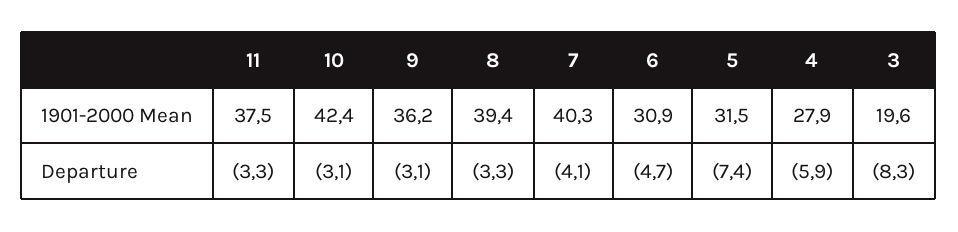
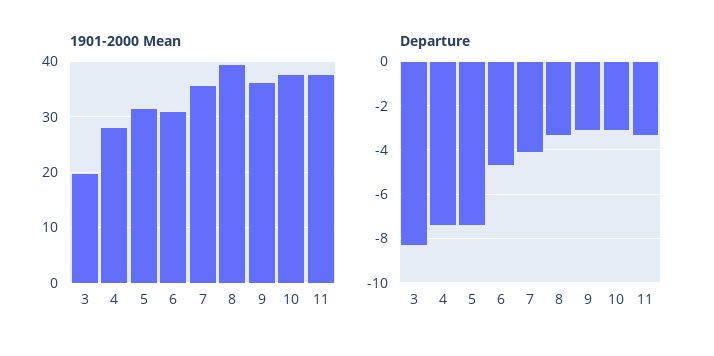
1901-2000 Mean, 10: 42.4 -> 38
1901-2000 Mean, 7: 40.3 -> 36
Departure, 4: -5.9 -> -7.5

